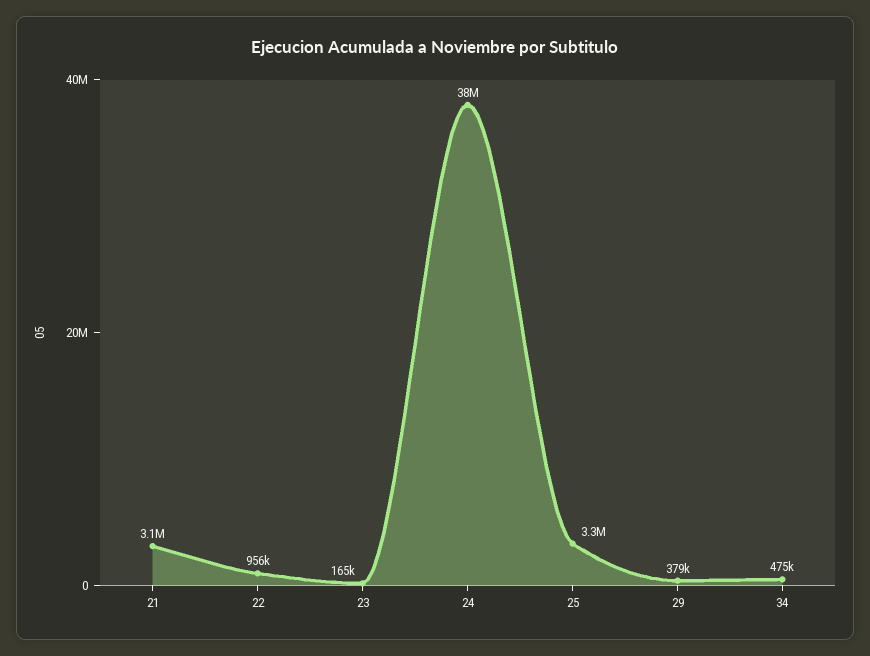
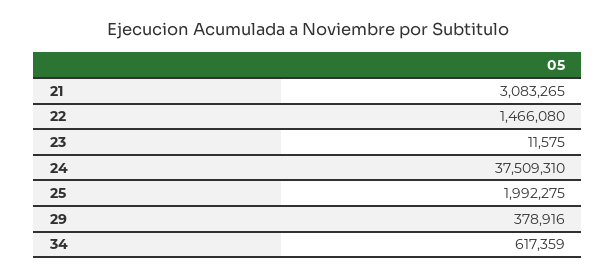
22: 956000 -> 1466080
23: 165000 -> 11575
25: 3300000 -> 1992275
34: 475000 -> 617359

